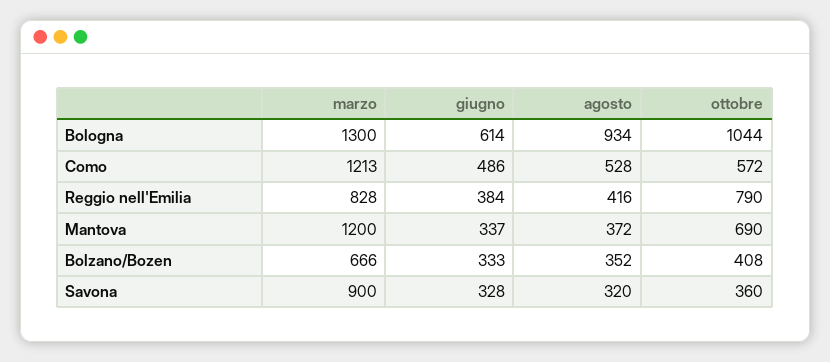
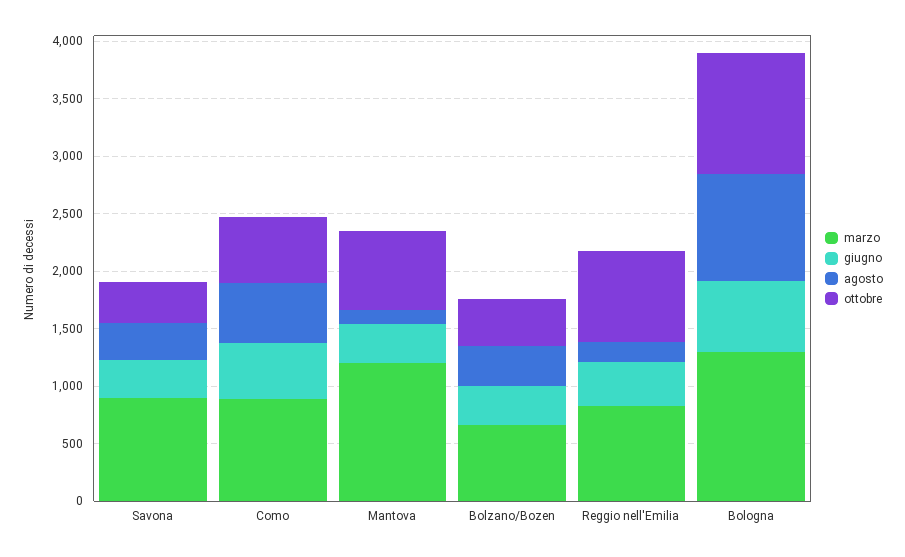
marzo, Como: 1213 -> 900
agosto, Reggio nell'Emilia: 416 -> 200
agosto, Mantova: 372 -> 100

